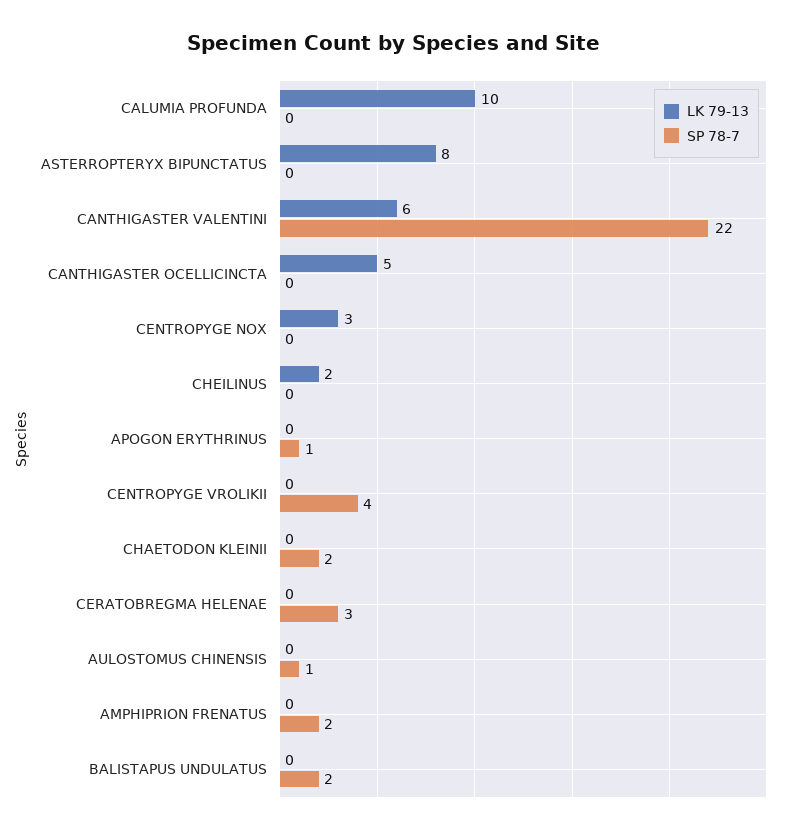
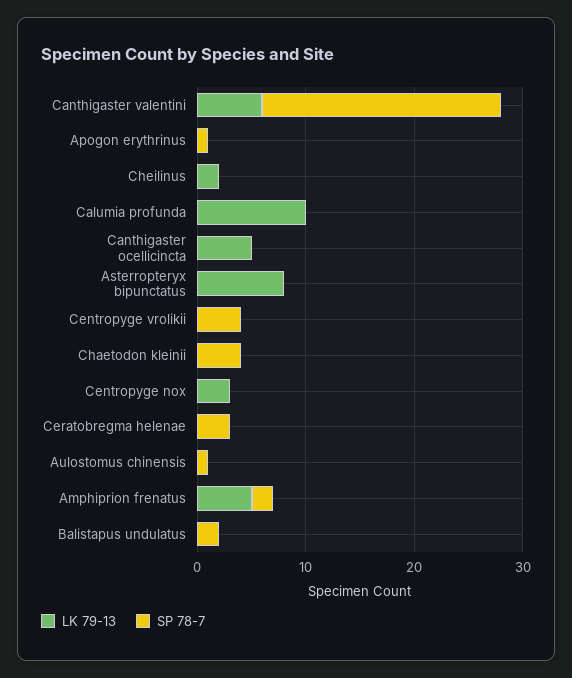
SP 78-7, CHAETODON KLEINII: 2 -> 4
LK 79-13, AMPHIPRION FRENATUS: 0 -> 5

